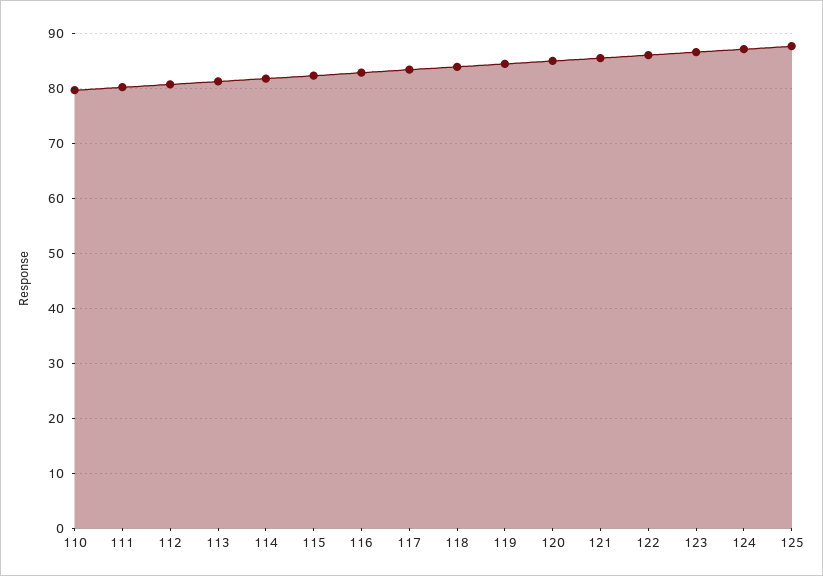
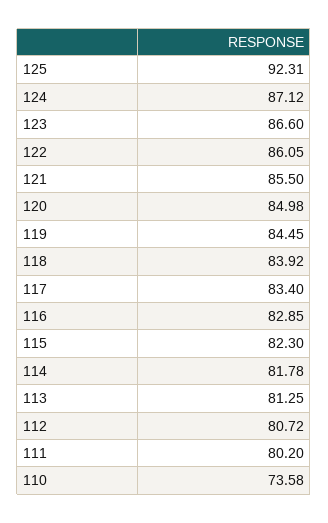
110: 80 -> 73.58
125: 88 -> 92.31

